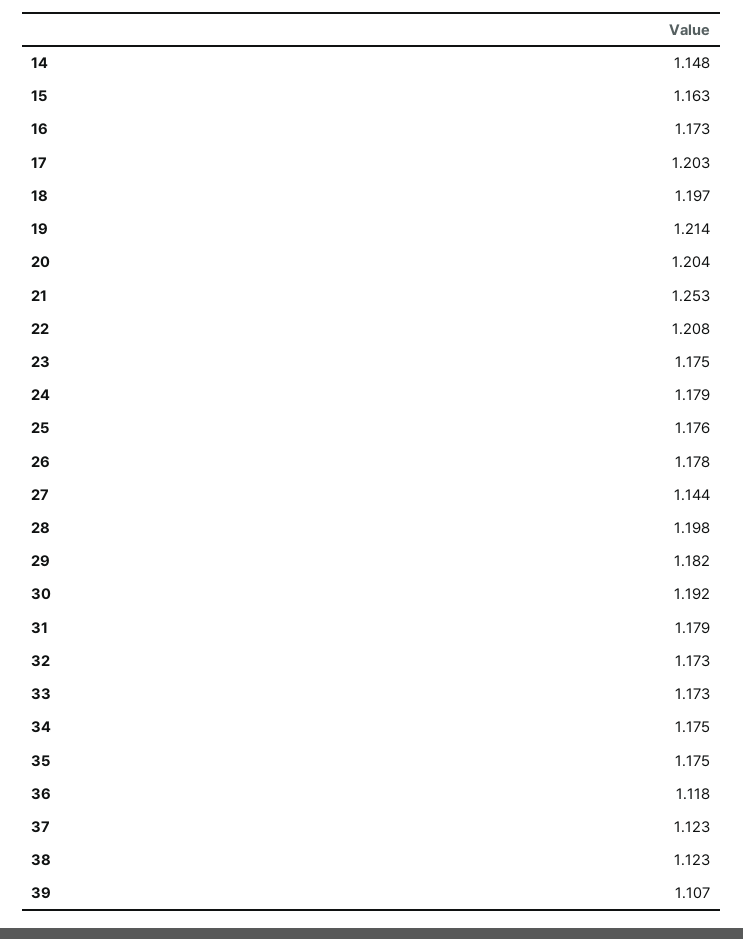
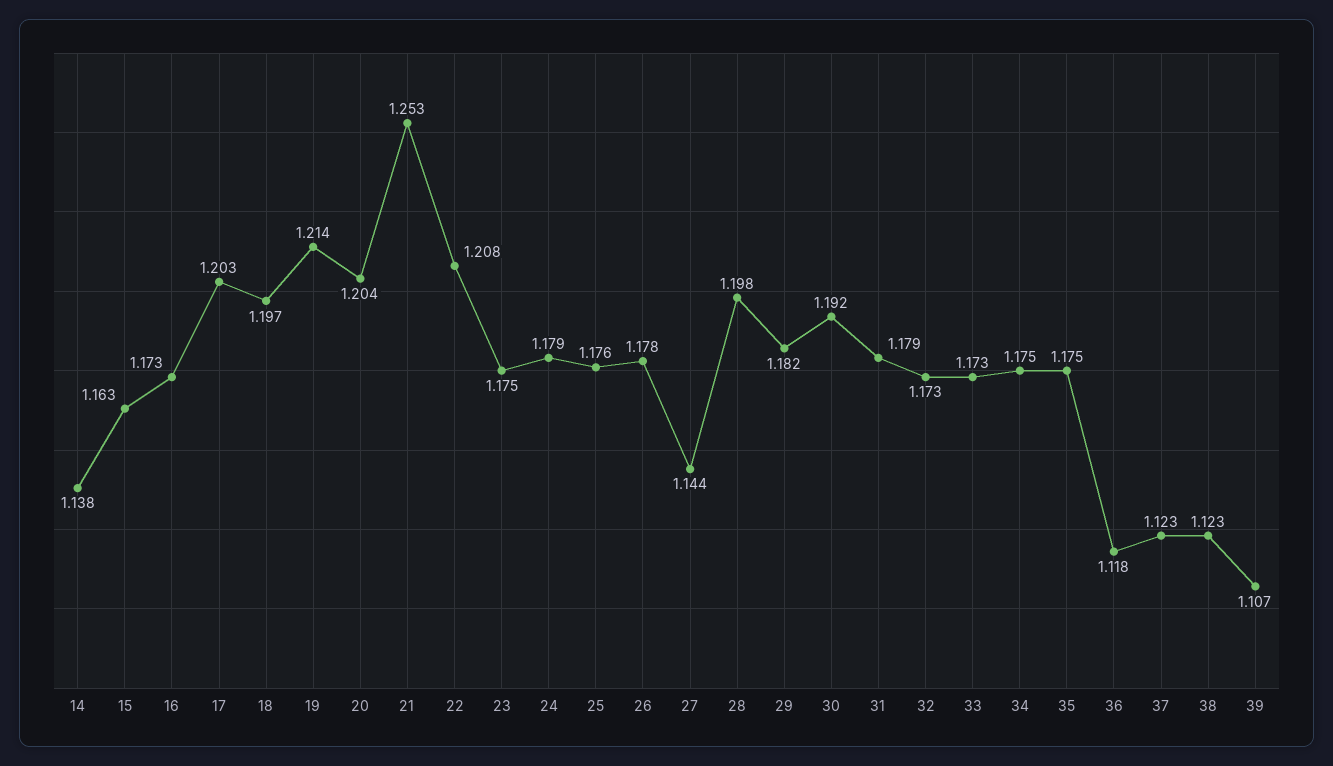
14: 1.148 -> 1.138

